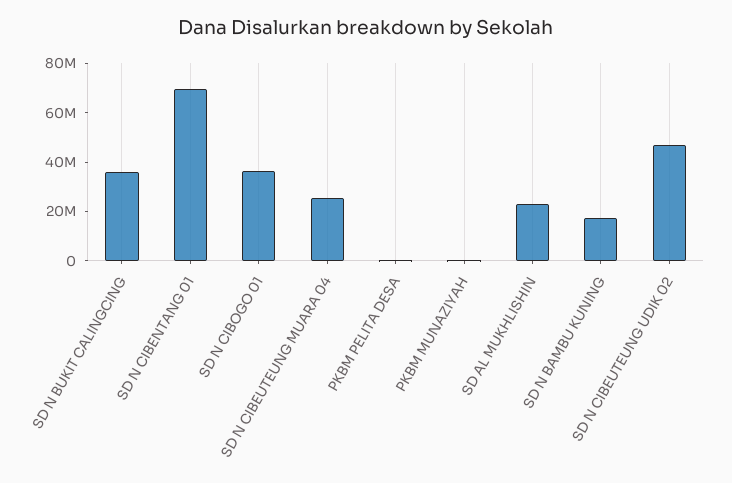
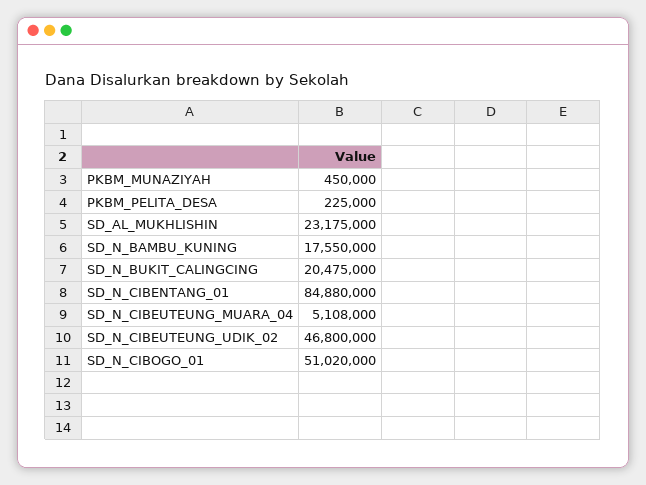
SD N BUKIT CALINGCING: 35000000 -> 20475000
SD N CIBENTANG 01: 70000000 -> 84880000
SD N CIBOGO 01: 35000000 -> 51020000
SD N CIBEUTEUNG MUARA 04: 25000000 -> 5108000

